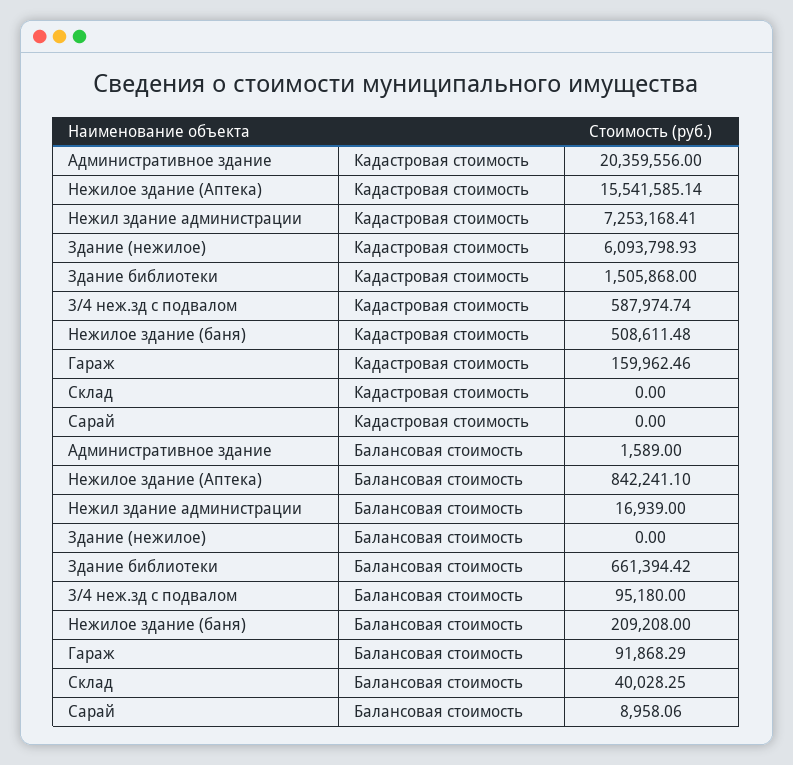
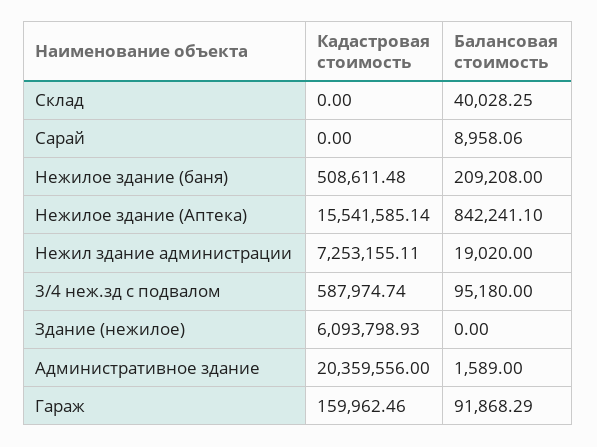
Нежил здание администрации, Кадастровая стоимость: 7253168.41 -> 7253155.11
Здание библиотеки, Кадастровая стоимость: 1505868 -> none
Нежил здание администрации, Балансовая стоимость: 16939 -> 19020
Здание библиотеки, Балансовая стоимость: 661394.42 -> none

